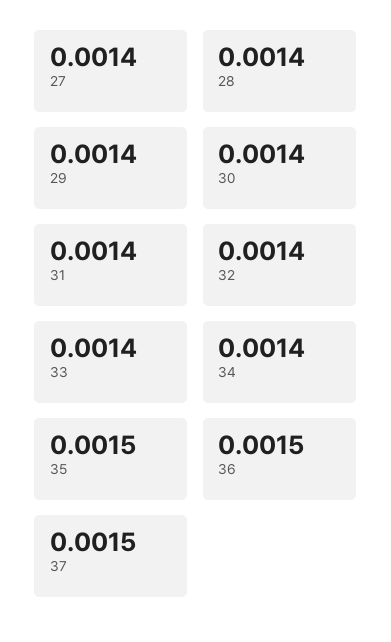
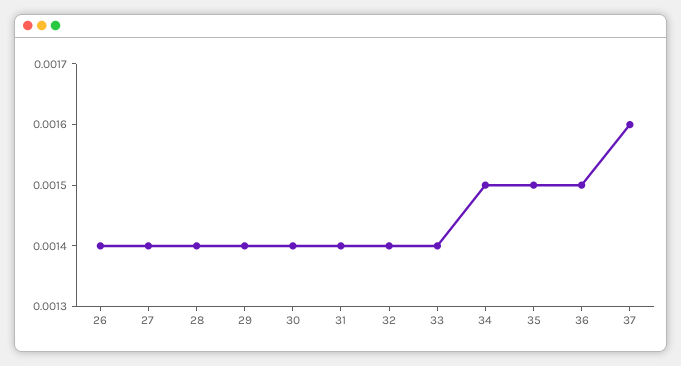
34: 0.0014 -> 0.0015
37: 0.0015 -> 0.0016
26: none -> 0.0014

